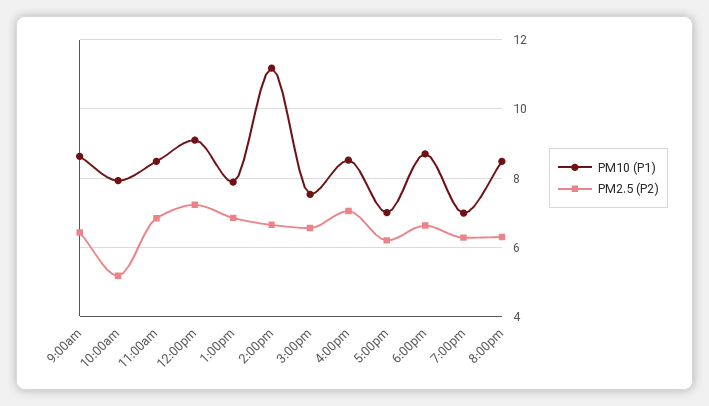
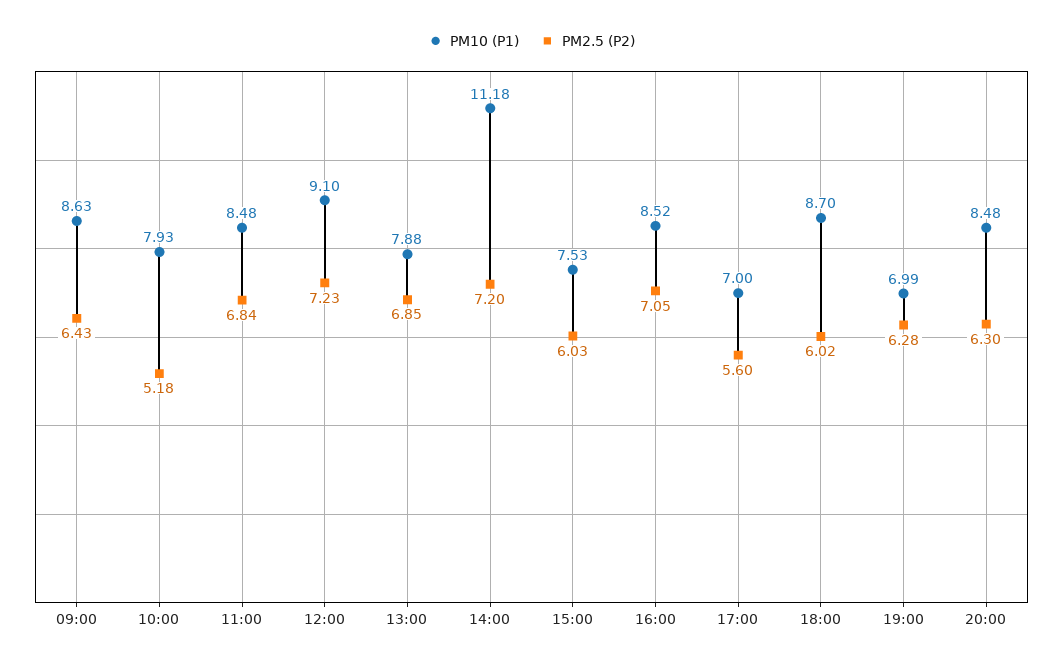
PM2.5 (P2), 2:00pm: 6.6 -> 7.2
PM2.5 (P2), 3:00pm: 6.6 -> 6.03
PM2.5 (P2), 5:00pm: 6.2 -> 5.6
PM2.5 (P2), 6:00pm: 6.6 -> 6.02

